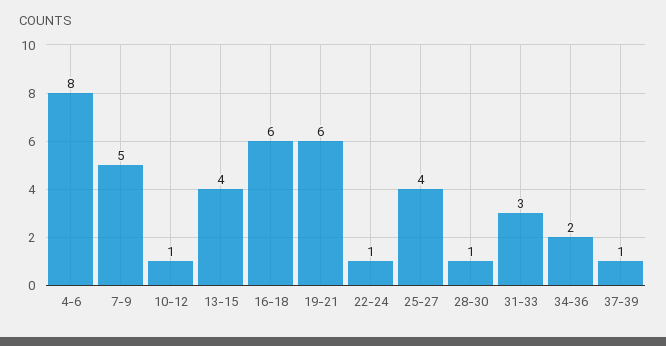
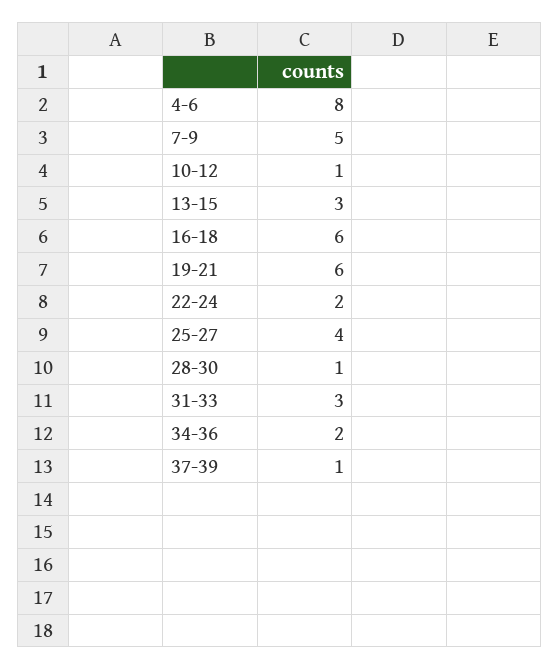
13-15: 4 -> 3
22-24: 1 -> 2

